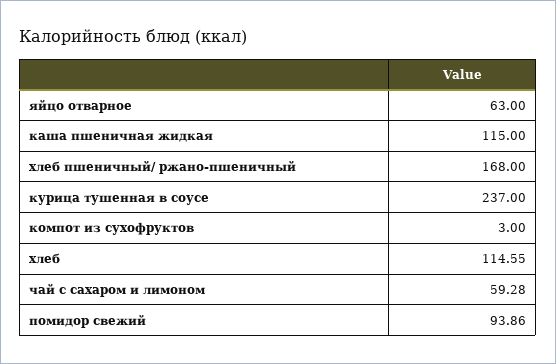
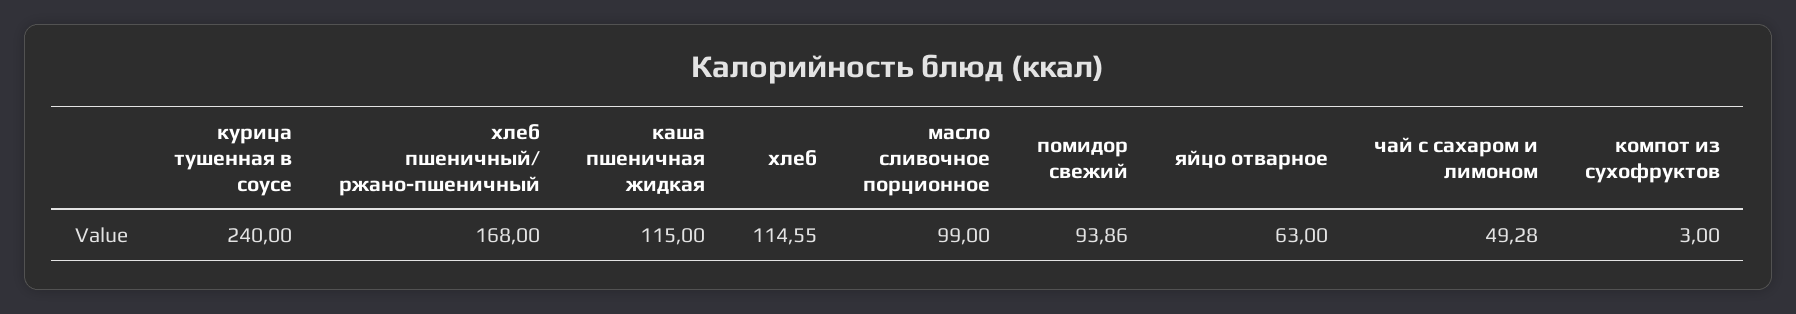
курица тушенная в соусе: 237 -> 240
чай с сахаром и лимоном: 59.28 -> 49.28
масло сливочное порционное: none -> 99

